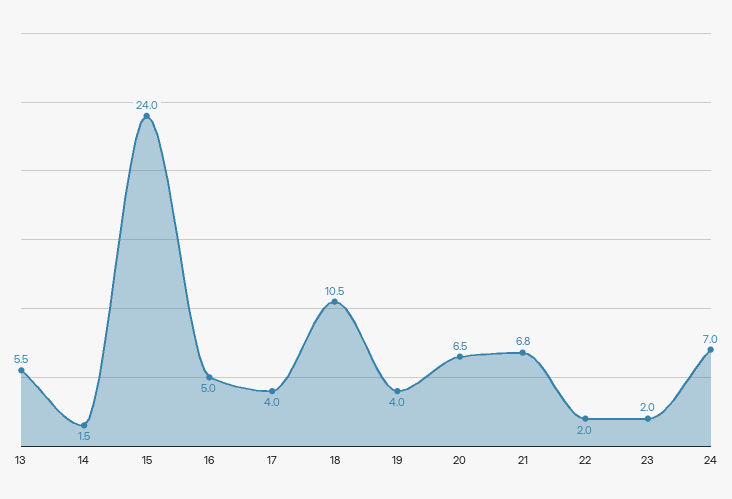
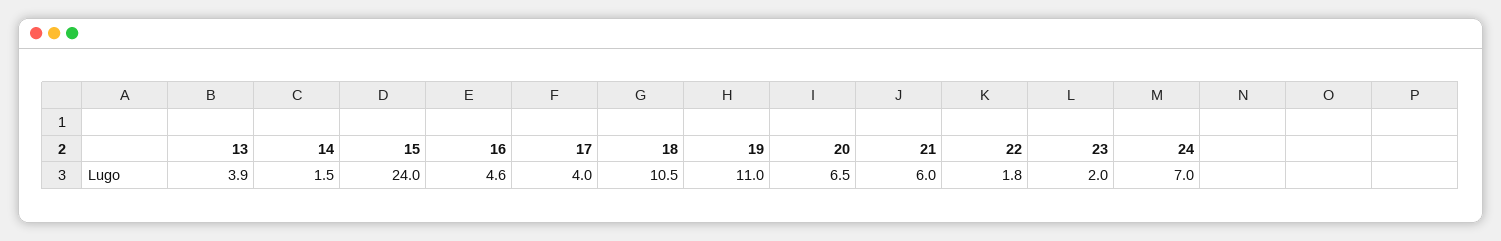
13: 5.5 -> 3.9
16: 5 -> 4.6
19: 4 -> 11
21: 6.8 -> 6
22: 2 -> 1.8

